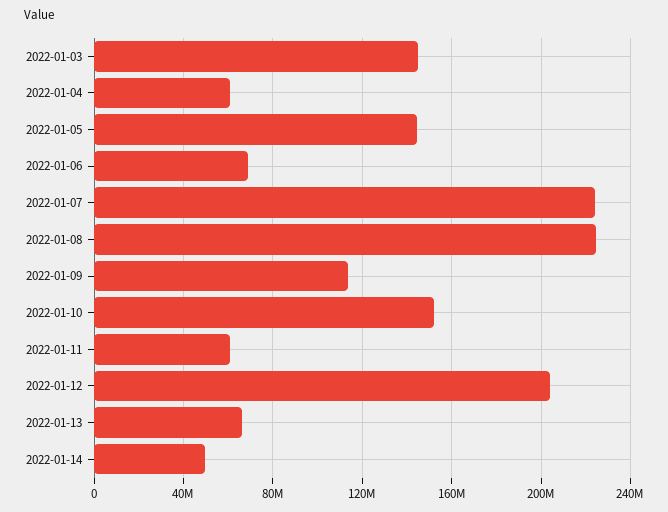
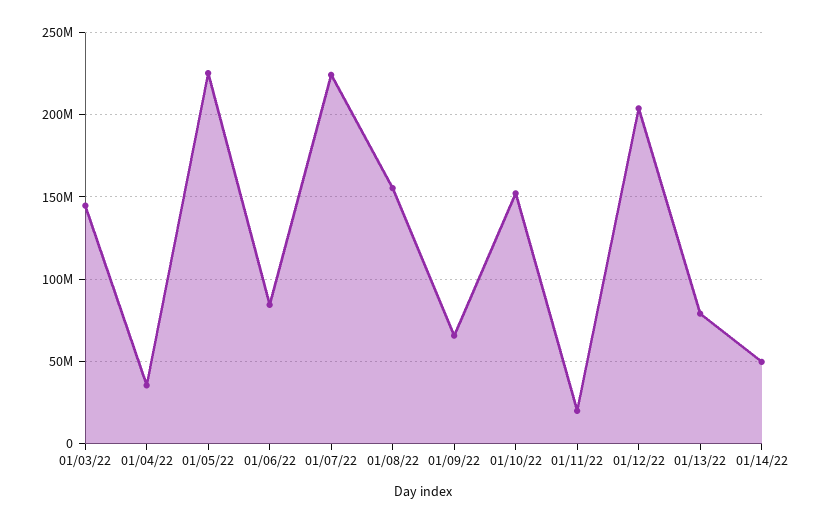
2022-01-04: 60000000 -> 35000000
2022-01-05: 145000000 -> 225000000
2022-01-06: 70000000 -> 85000000
2022-01-08: 225000000 -> 155000000
2022-01-09: 115000000 -> 65000000
2022-01-11: 60000000 -> 20000000
2022-01-13: 65000000 -> 80000000

